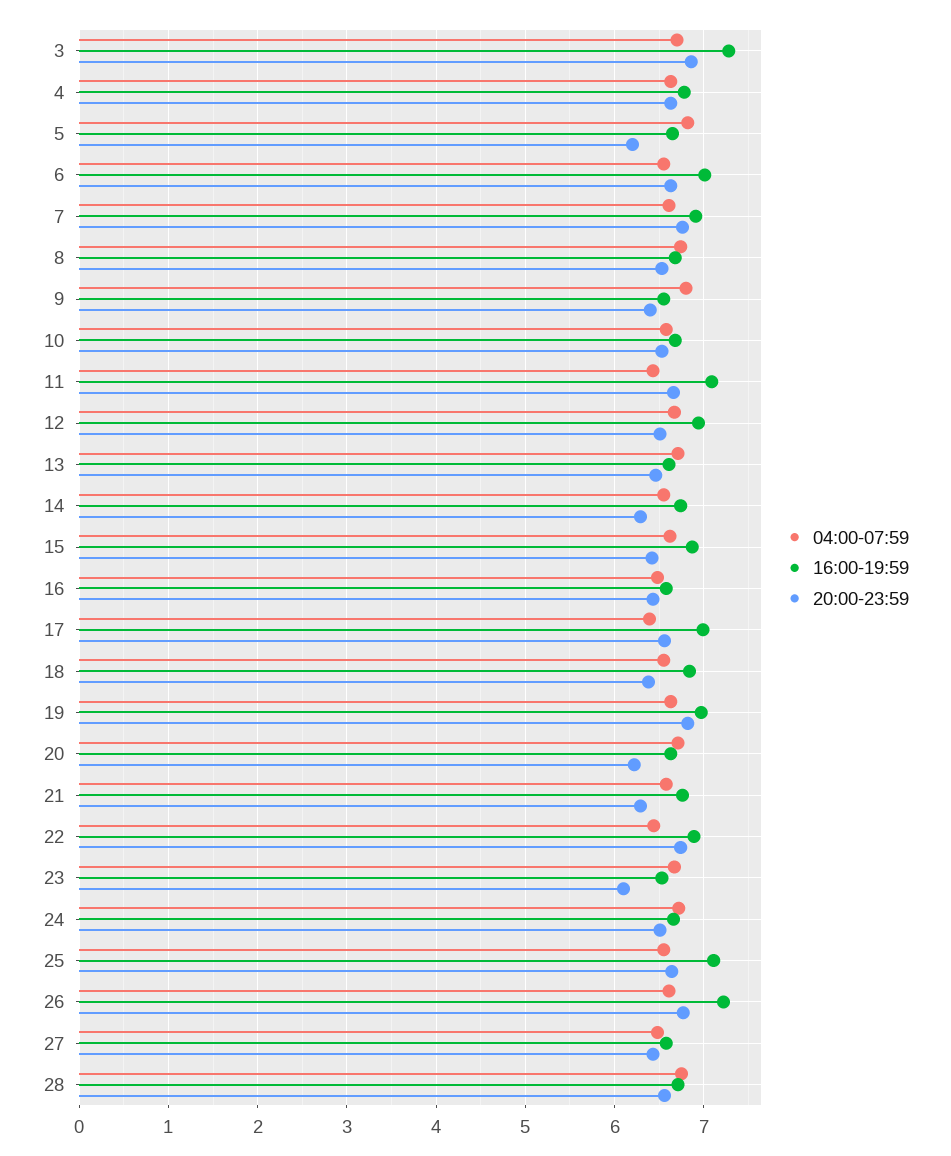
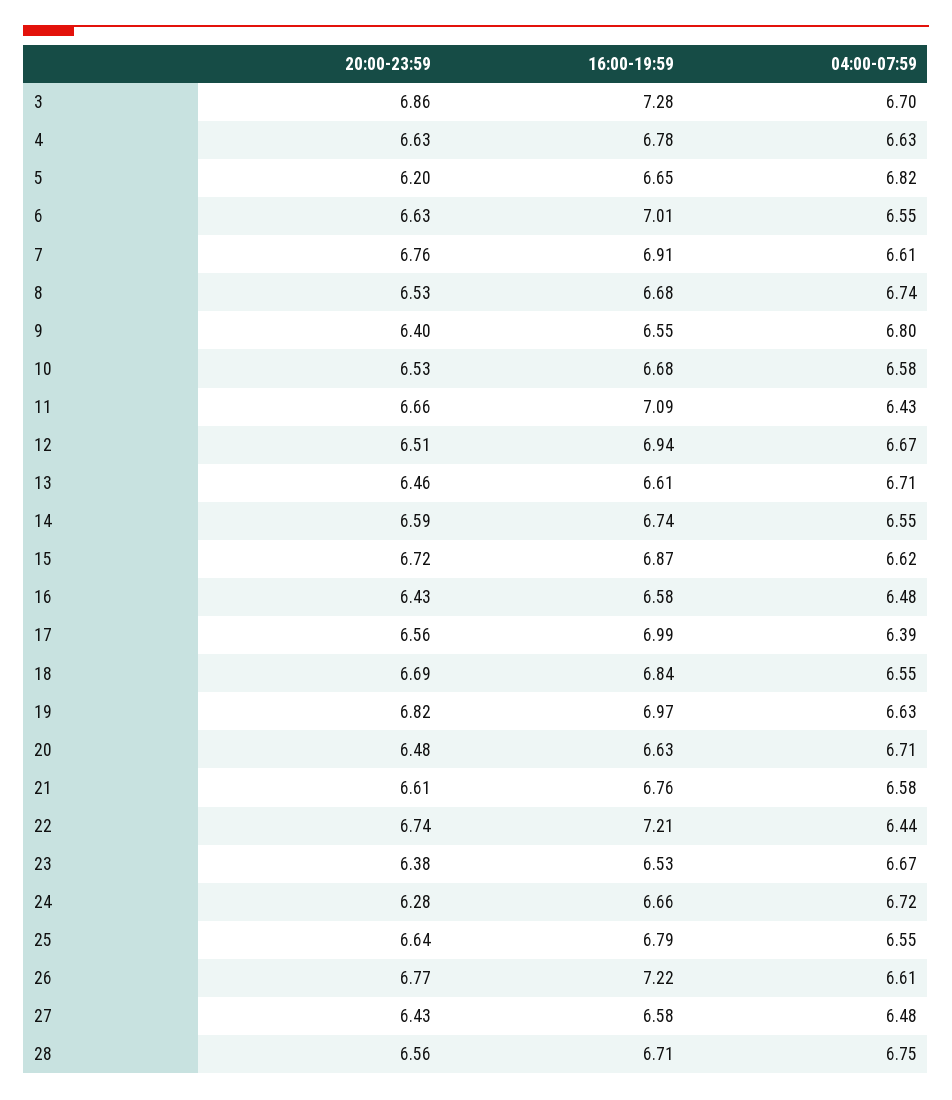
20:00-23:59, 14: 6.3 -> 6.59
20:00-23:59, 15: 6.4 -> 6.72
20:00-23:59, 18: 6.4 -> 6.69
20:00-23:59, 20: 6.2 -> 6.48
20:00-23:59, 21: 6.3 -> 6.61
16:00-19:59, 22: 6.9 -> 7.21
20:00-23:59, 23: 6.1 -> 6.38
20:00-23:59, 24: 6.5 -> 6.28
16:00-19:59, 25: 7.1 -> 6.79

